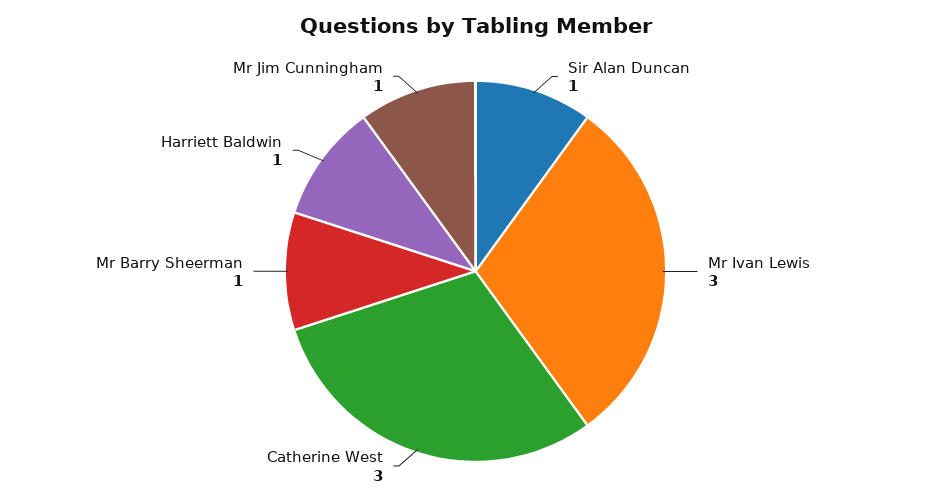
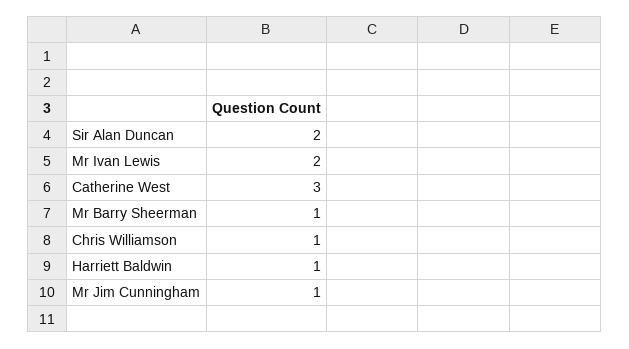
Sir Alan Duncan: 1 -> 2
Mr Ivan Lewis: 3 -> 2
Chris Williamson: none -> 1

